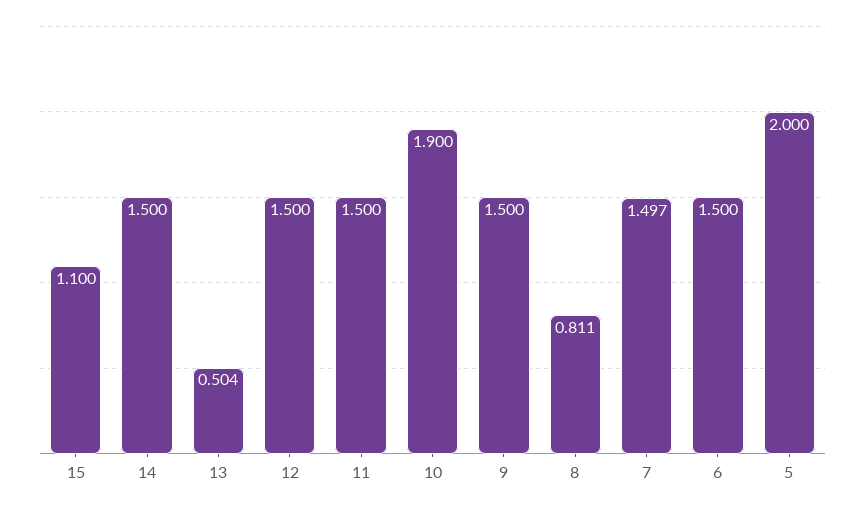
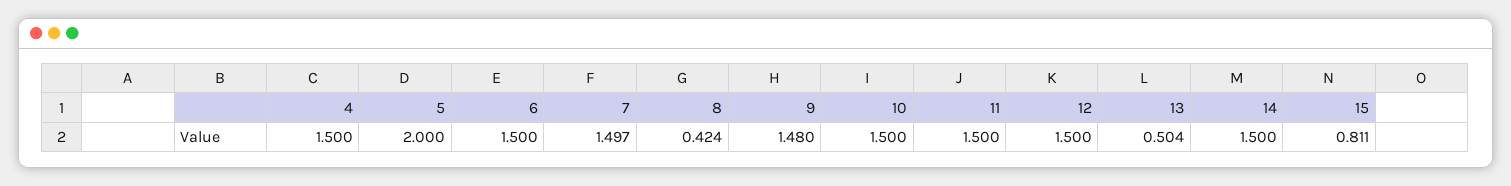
15: 1.1 -> 0.811
10: 1.9 -> 1.5
9: 1.5 -> 1.48
8: 0.811 -> 0.424
4: none -> 1.5

